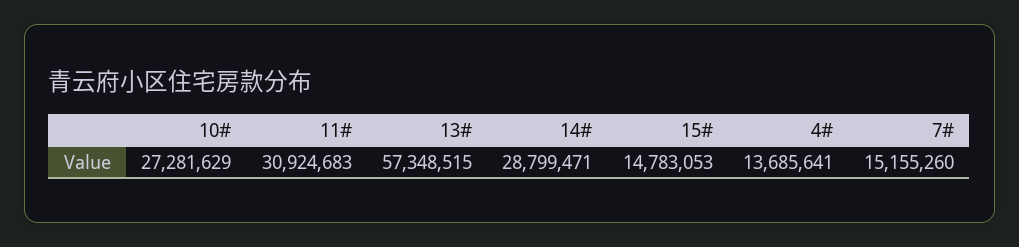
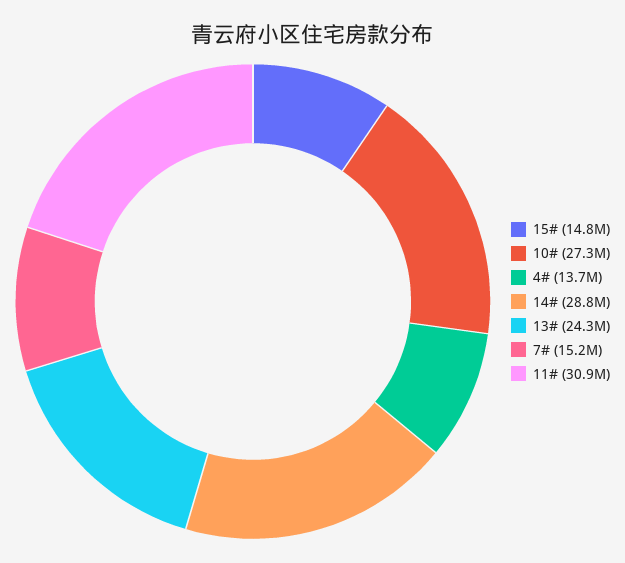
13#: 57348515 -> 24300000

